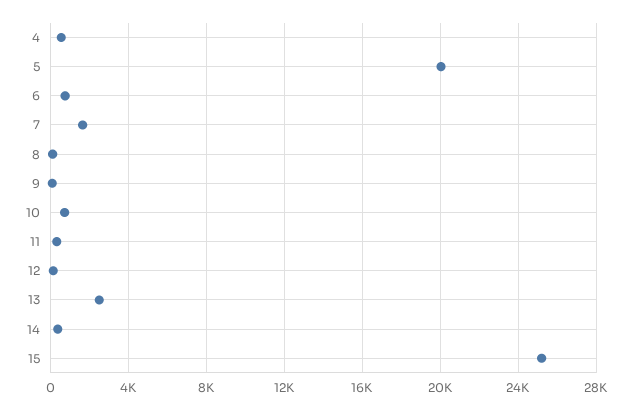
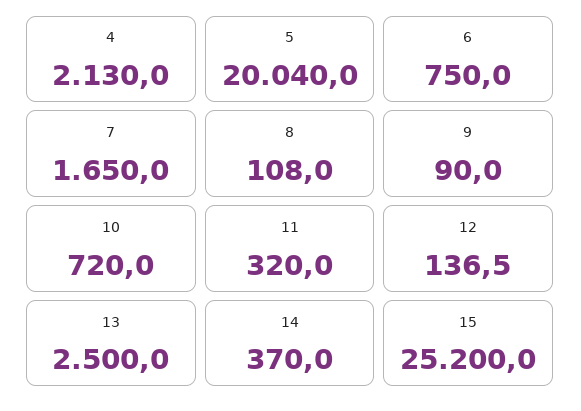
4: 500 -> 2130

